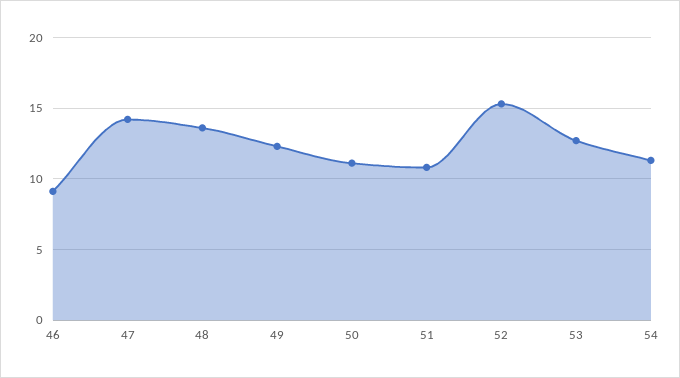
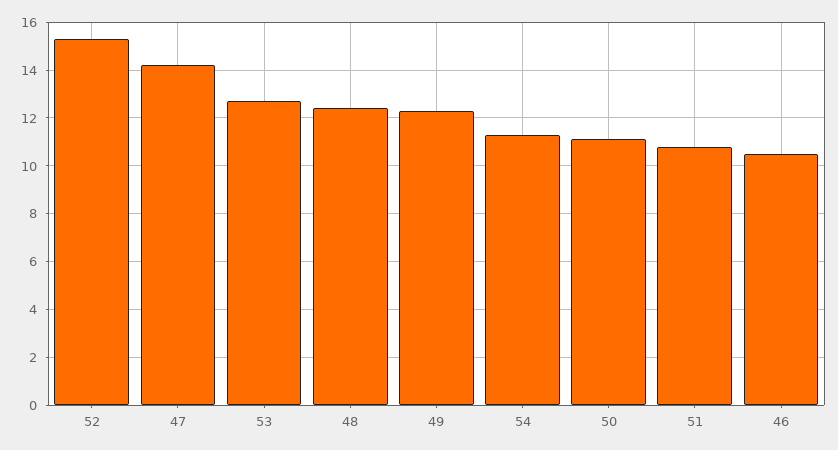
46: 9 -> 10.5
48: 13.5 -> 12.5

